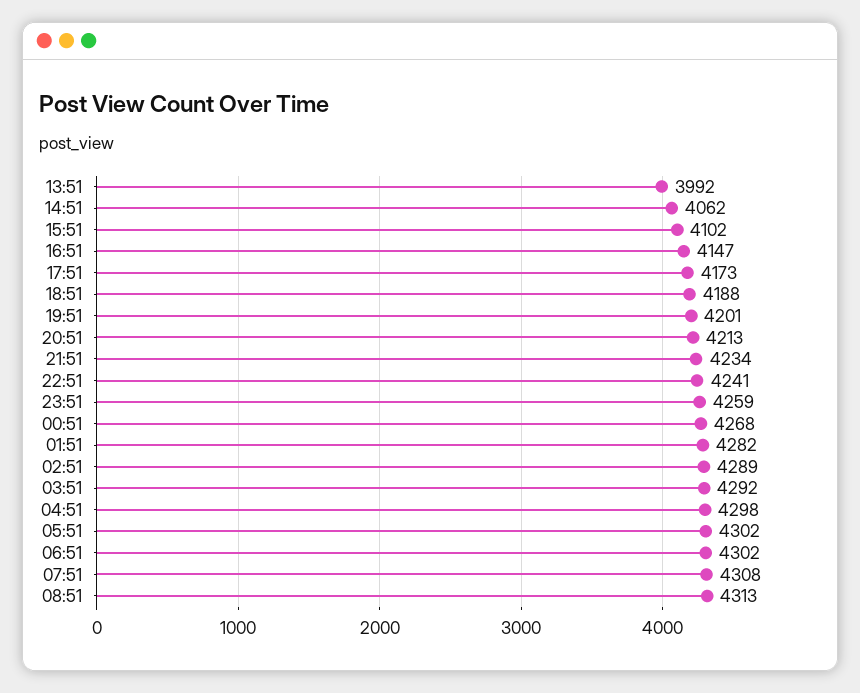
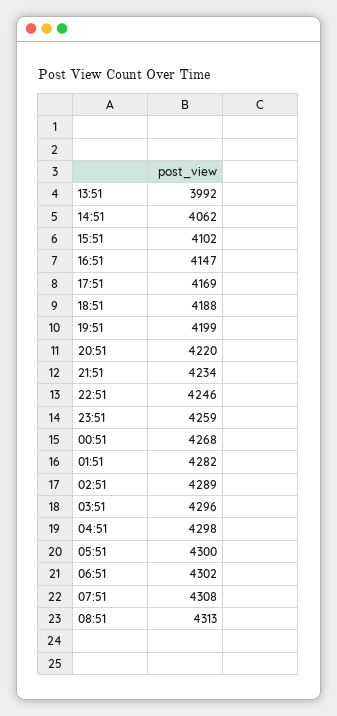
17:51: 4173 -> 4169
19:51: 4201 -> 4199
20:51: 4213 -> 4220
22:51: 4241 -> 4246
03:51: 4292 -> 4296
05:51: 4302 -> 4300

